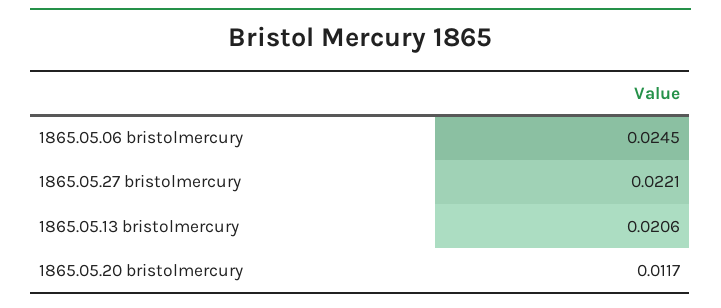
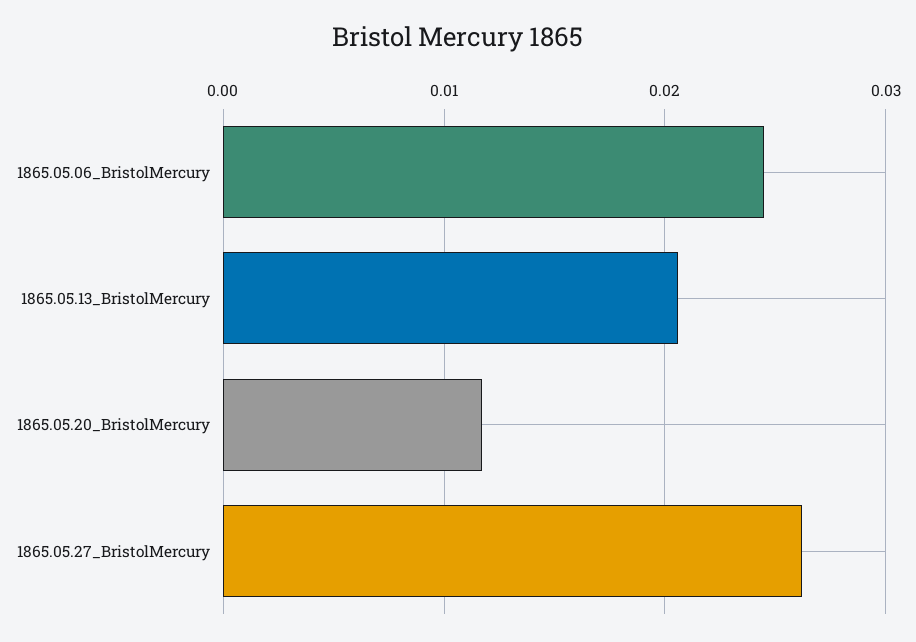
1865.05.27 bristolmercury: 0.0221 -> 0.026

